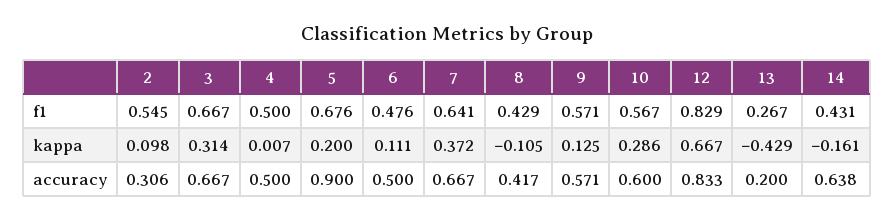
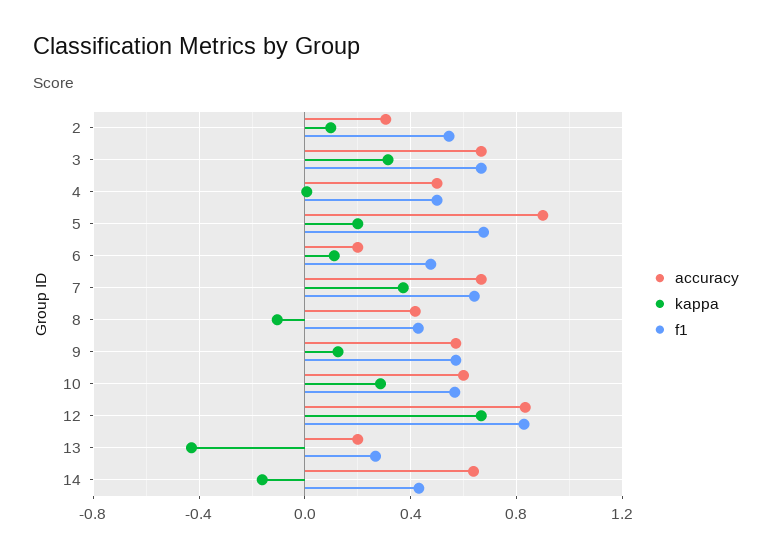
accuracy, 6: 0.5 -> 0.2

